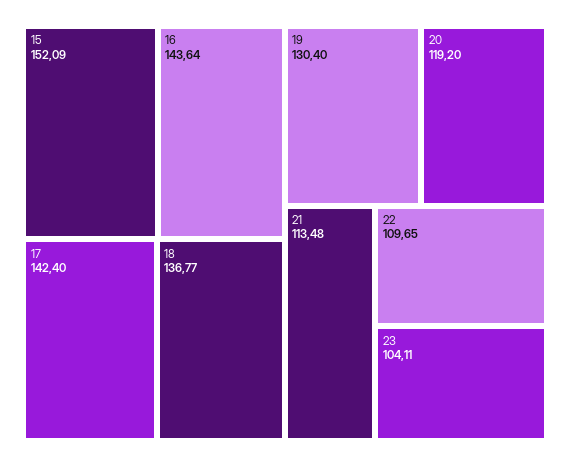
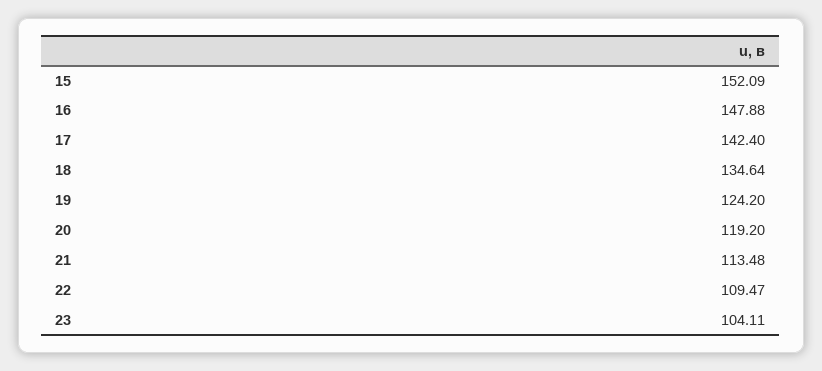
16: 143.64 -> 147.88
18: 136.77 -> 134.64
19: 130.4 -> 124.2
22: 109.65 -> 109.47

